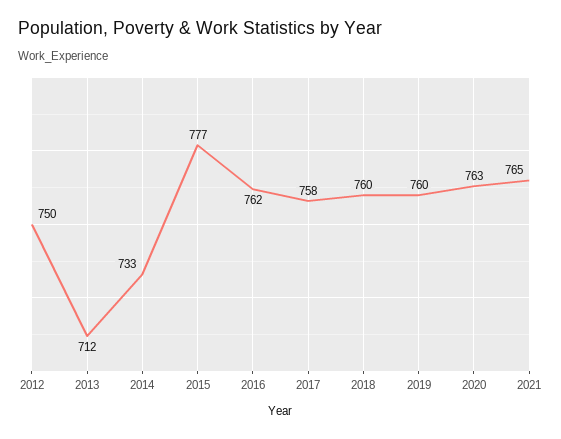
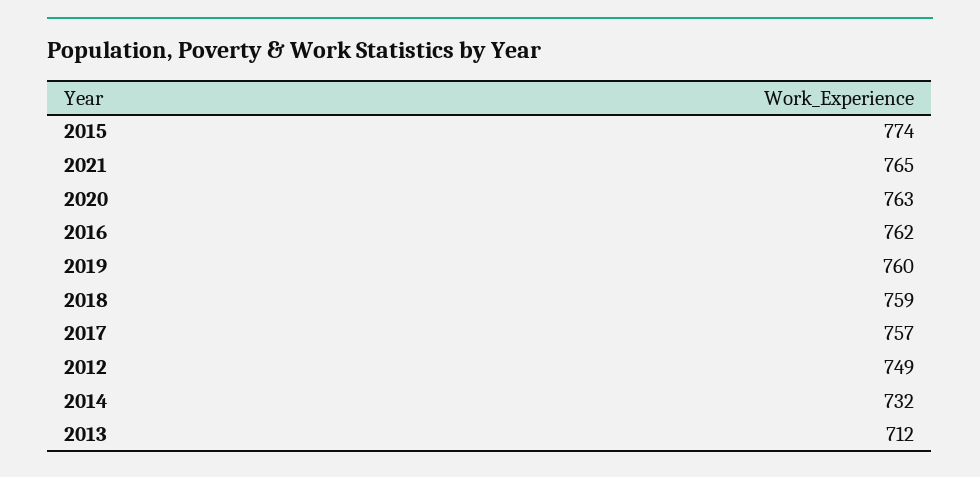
2012: 750 -> 749
2014: 733 -> 732
2015: 777 -> 774
2017: 758 -> 757
2018: 760 -> 759

